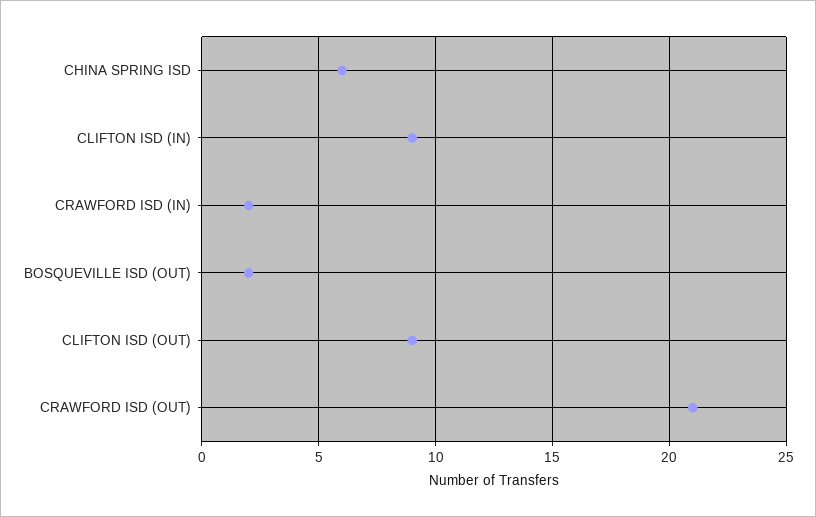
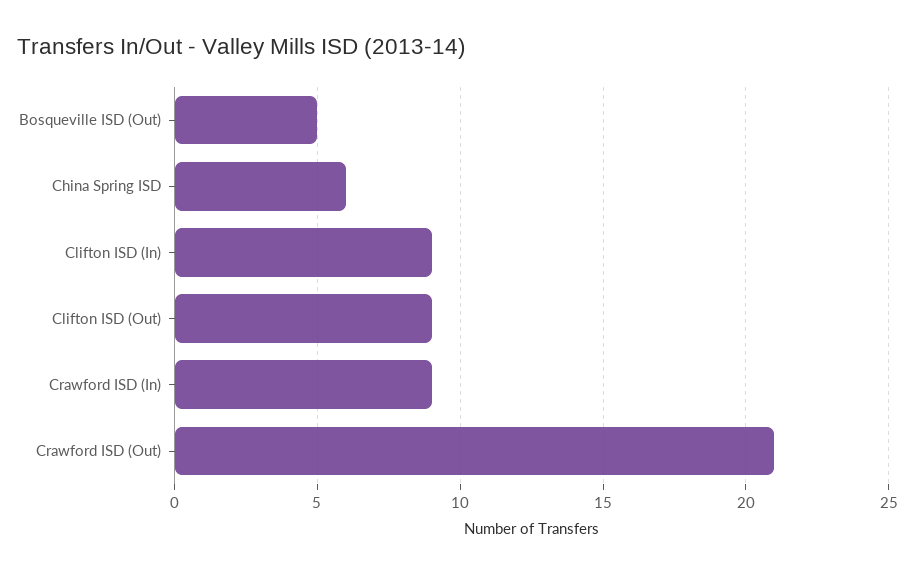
CRAWFORD ISD (IN): 2 -> 9
BOSQUEVILLE ISD (OUT): 2 -> 5

